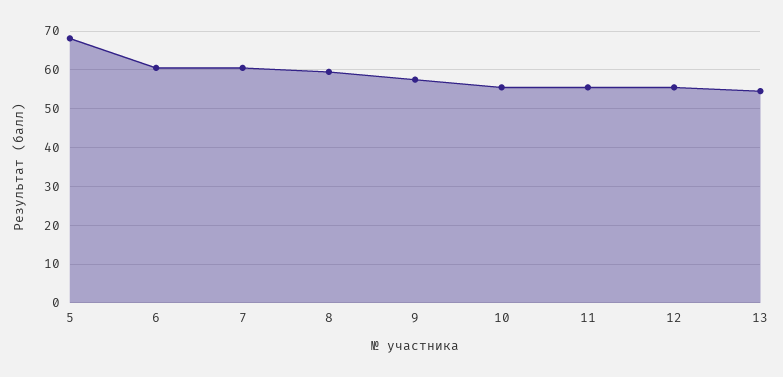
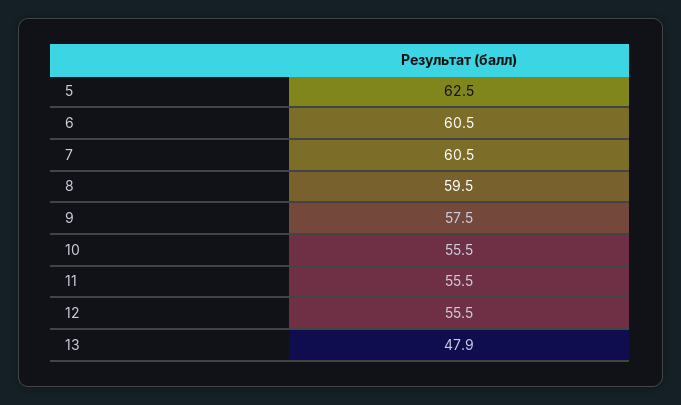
5: 68 -> 62.5
13: 54 -> 47.9

